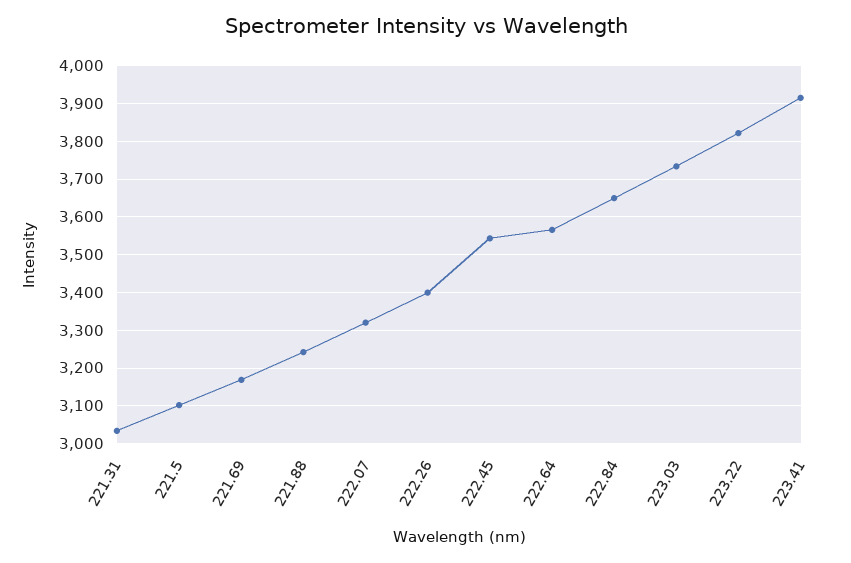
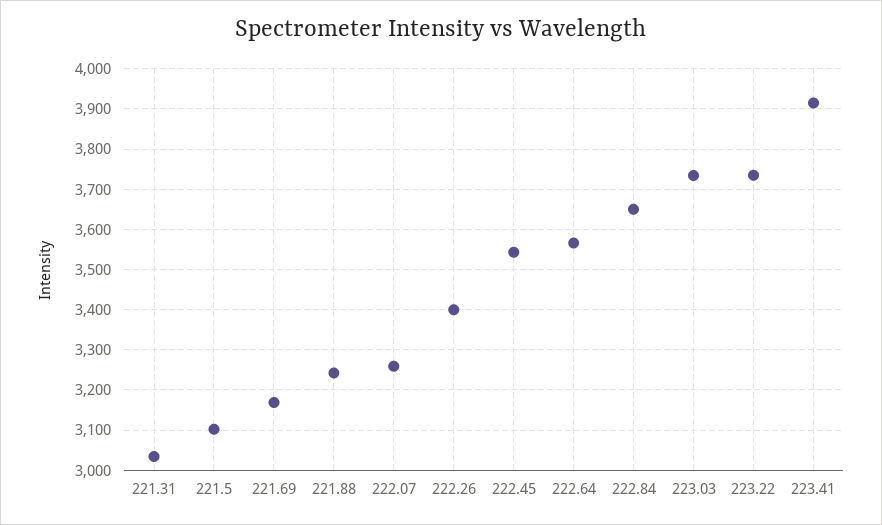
222.07: 3320 -> 3260
223.22: 3820 -> 3740

